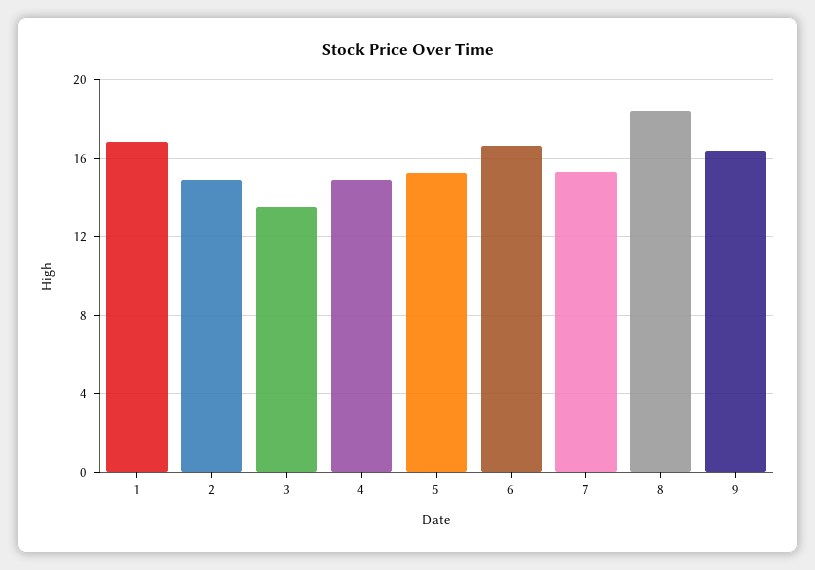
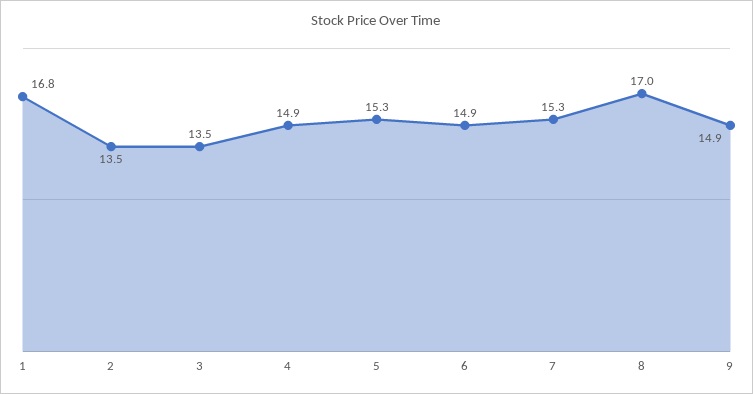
2: 15 -> 13.5
6: 16.5 -> 14.9
8: 18.5 -> 17
9: 16.5 -> 14.9

